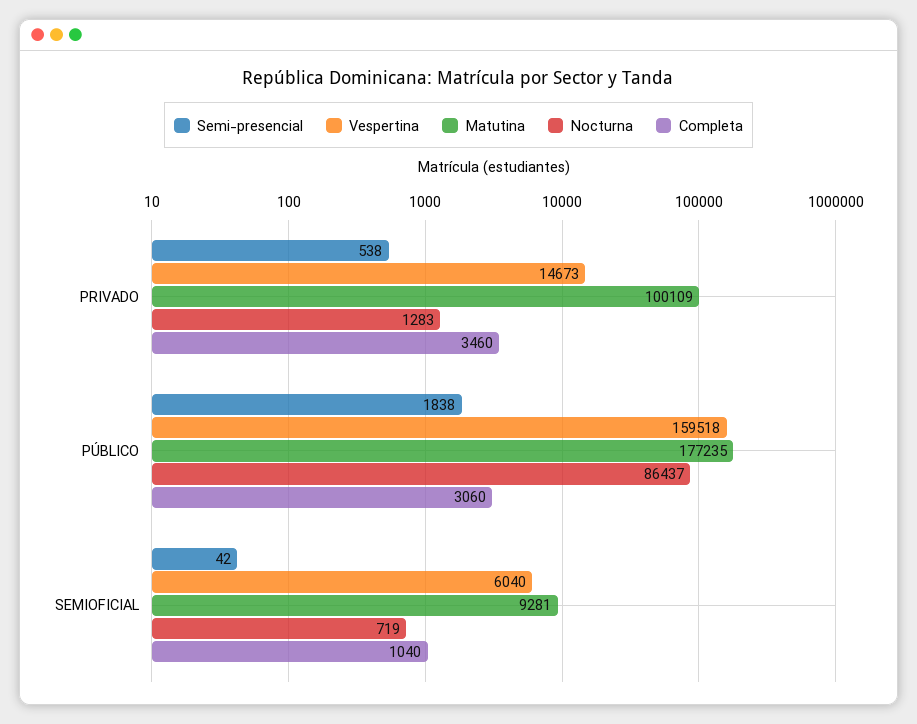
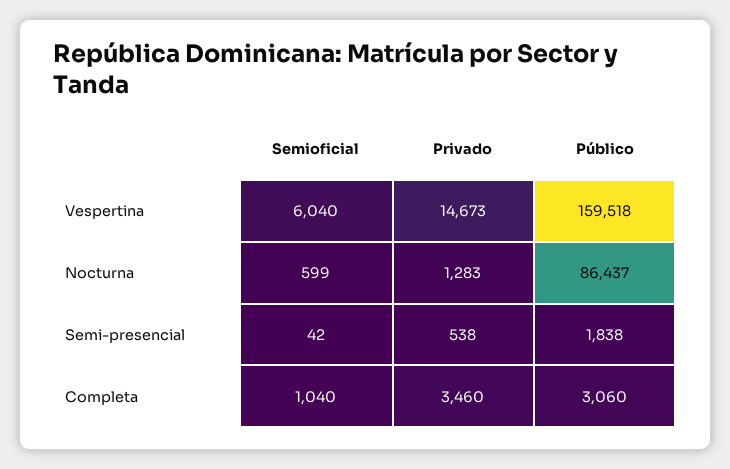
Matutina, PRIVADO: 100109 -> none
Matutina, PÚBLICO: 177235 -> none
Matutina, SEMIOFICIAL: 9281 -> none
Nocturna, SEMIOFICIAL: 719 -> 599

